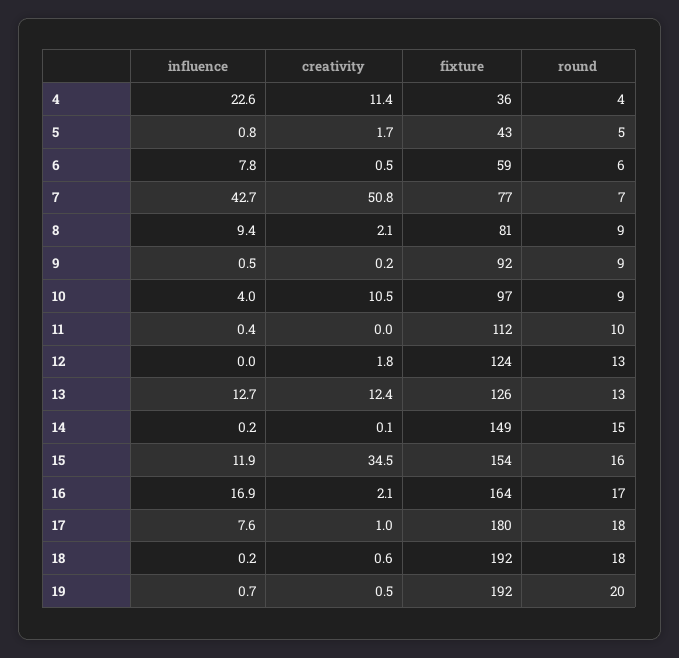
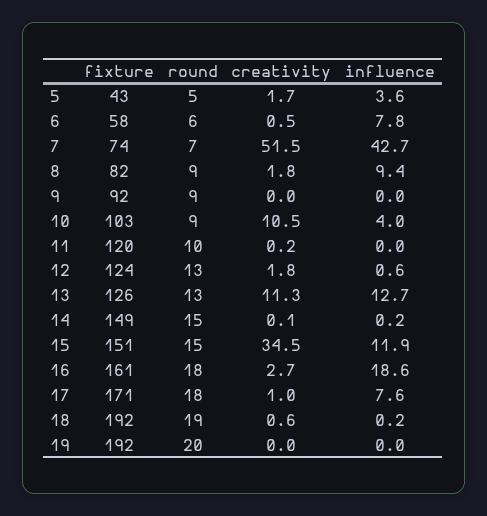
influence, 4: 22.6 -> none
creativity, 4: 11.4 -> none
fixture, 4: 36 -> none
round, 4: 4 -> none
influence, 5: 0.8 -> 3.6
fixture, 6: 59 -> 58
creativity, 7: 50.8 -> 51.5
fixture, 7: 77 -> 74
creativity, 8: 2.1 -> 1.8
fixture, 8: 81 -> 82
influence, 9: 0.5 -> 0
creativity, 9: 0.2 -> 0
fixture, 10: 97 -> 103
influence, 11: 0.4 -> 0
creativity, 11: 0 -> 0.2
fixture, 11: 112 -> 120
influence, 12: 0 -> 0.6
creativity, 13: 12.4 -> 11.3
fixture, 15: 154 -> 151
round, 15: 16 -> 15
influence, 16: 16.9 -> 18.6
creativity, 16: 2.1 -> 2.7
fixture, 16: 164 -> 161
round, 16: 17 -> 18
fixture, 17: 180 -> 171
round, 18: 18 -> 19
influence, 19: 0.7 -> 0
creativity, 19: 0.5 -> 0

